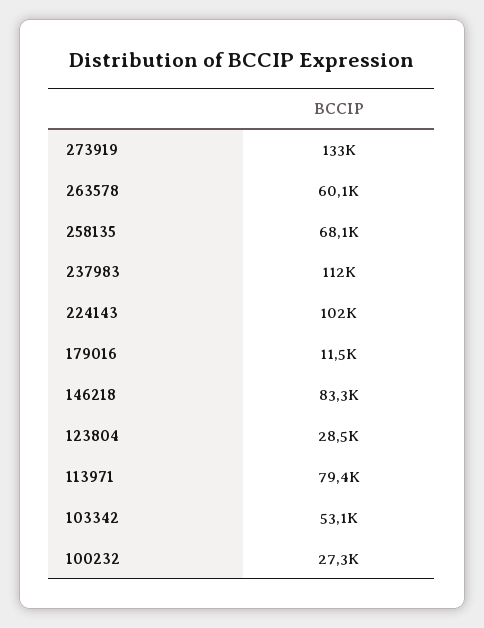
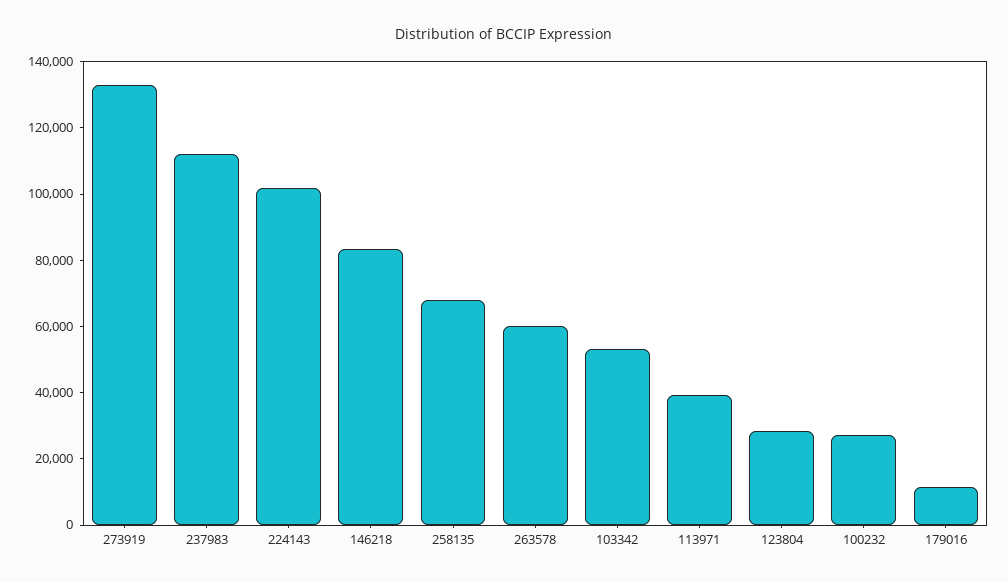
113971: 79400 -> 40000

